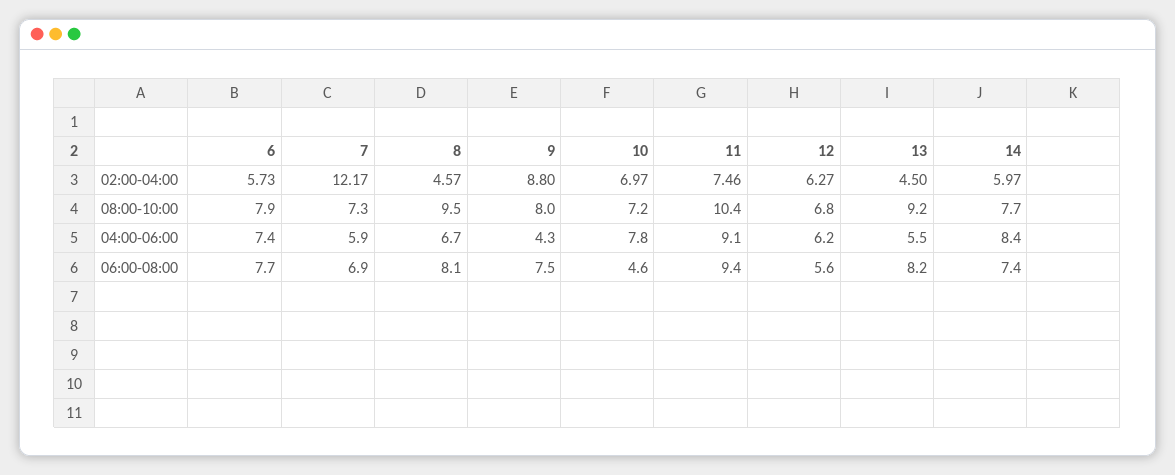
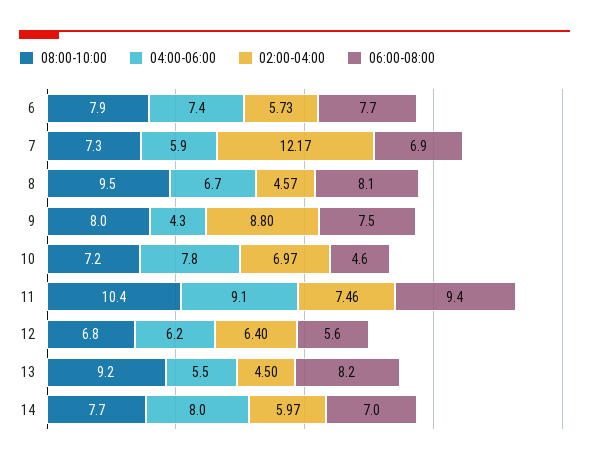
02:00-04:00, 12: 6.27 -> 6.4
04:00-06:00, 14: 8.4 -> 8
06:00-08:00, 14: 7.4 -> 7

